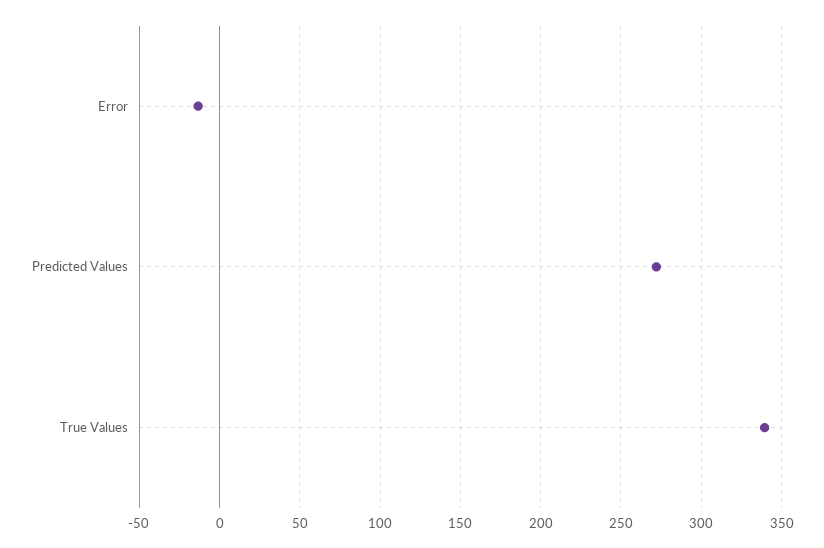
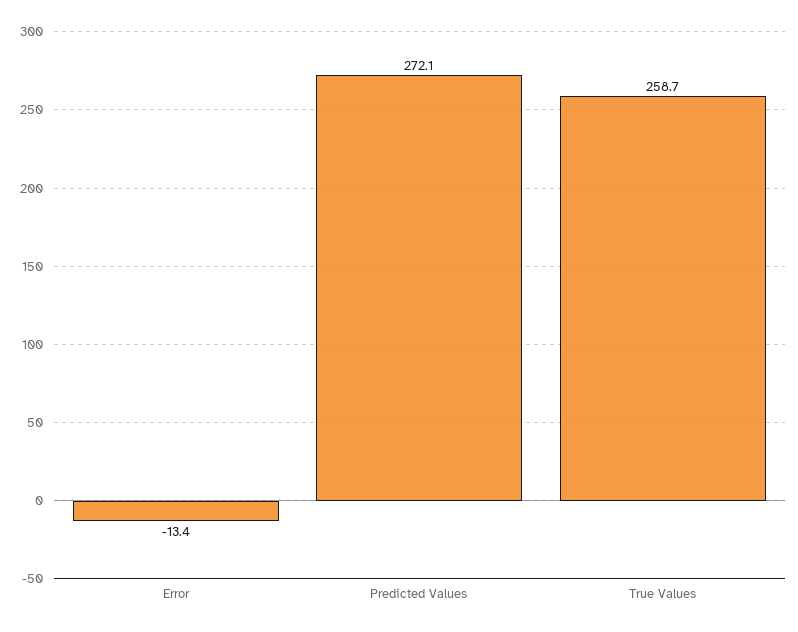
True Values: 340 -> 258.7

